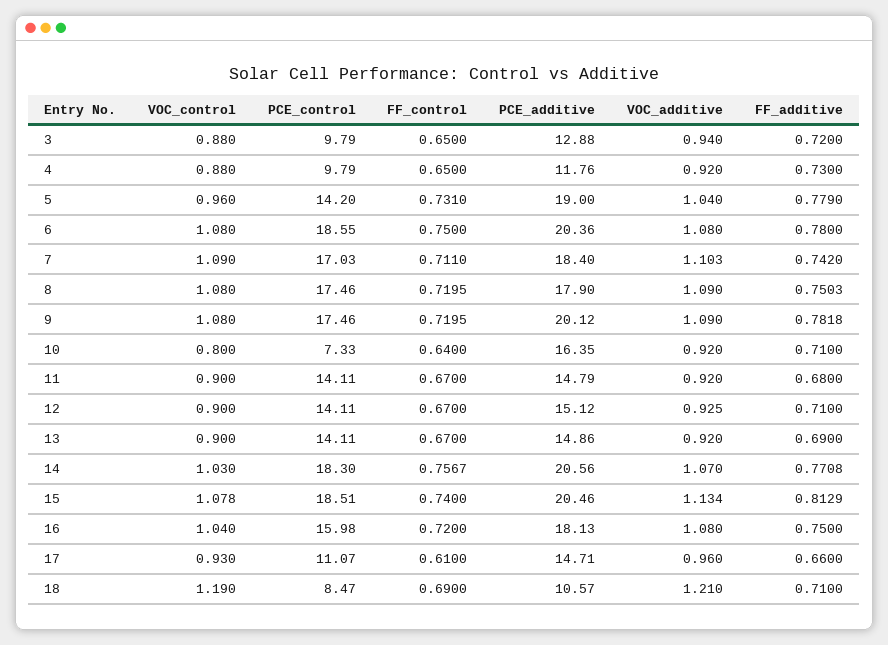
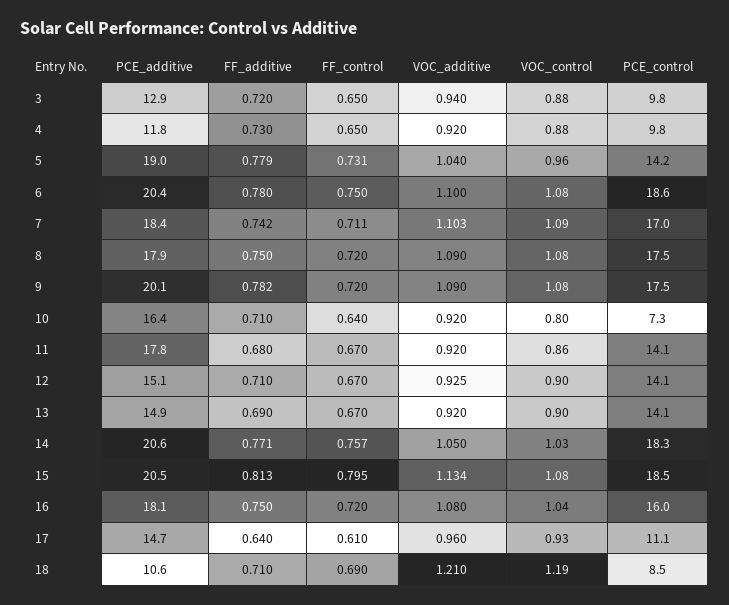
VOC_additive, 6: 1.08 -> 1.1
VOC_control, 11: 0.9 -> 0.86
PCE_additive, 11: 14.79 -> 17.8
VOC_additive, 14: 1.07 -> 1.05
FF_control, 15: 0.74 -> 0.795
FF_additive, 17: 0.66 -> 0.64

